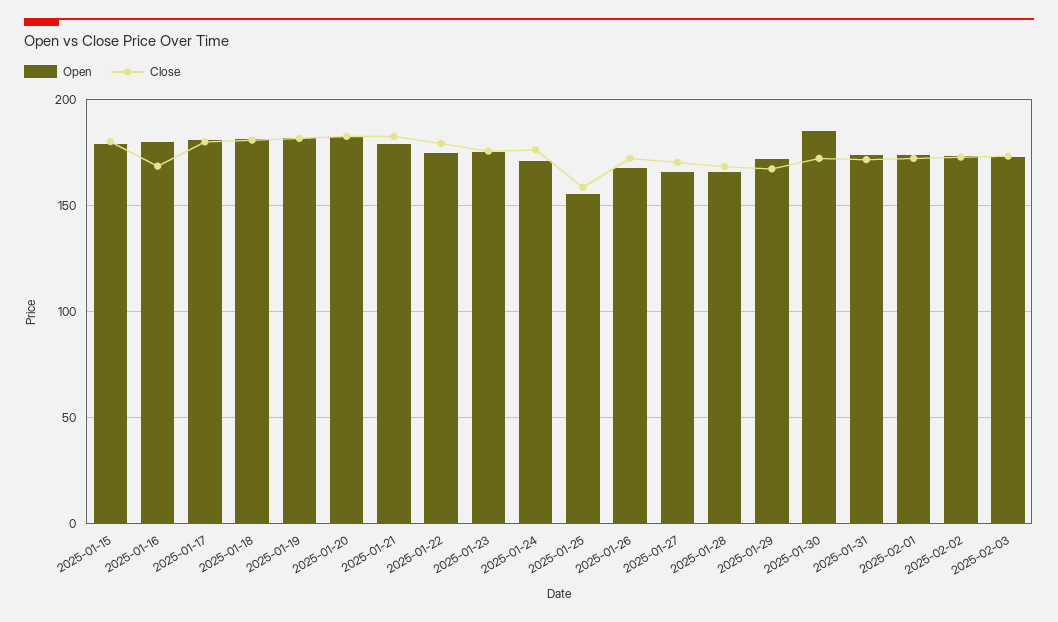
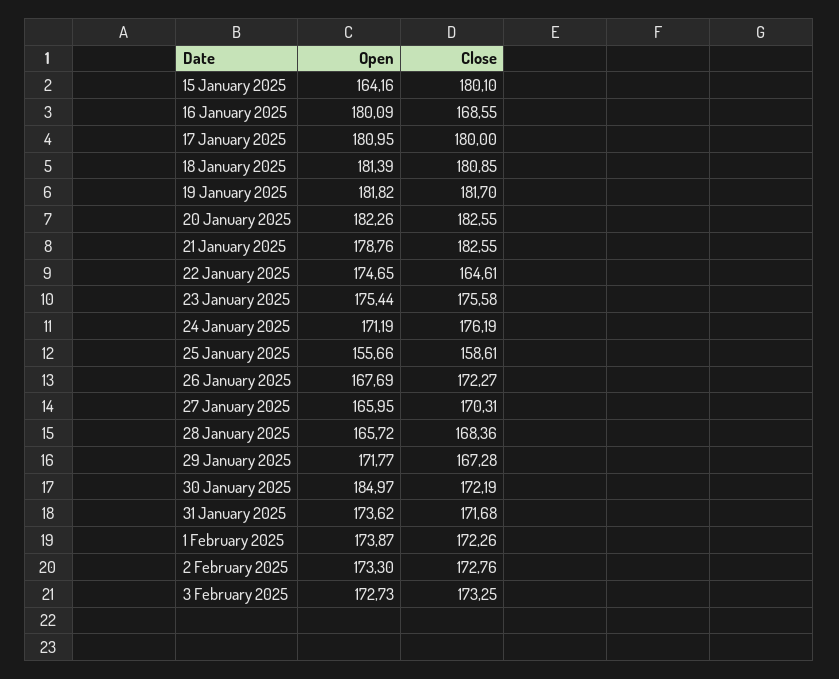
Open, 2025-01-15: 180 -> 164.16
Close, 2025-01-22: 180 -> 164.61

